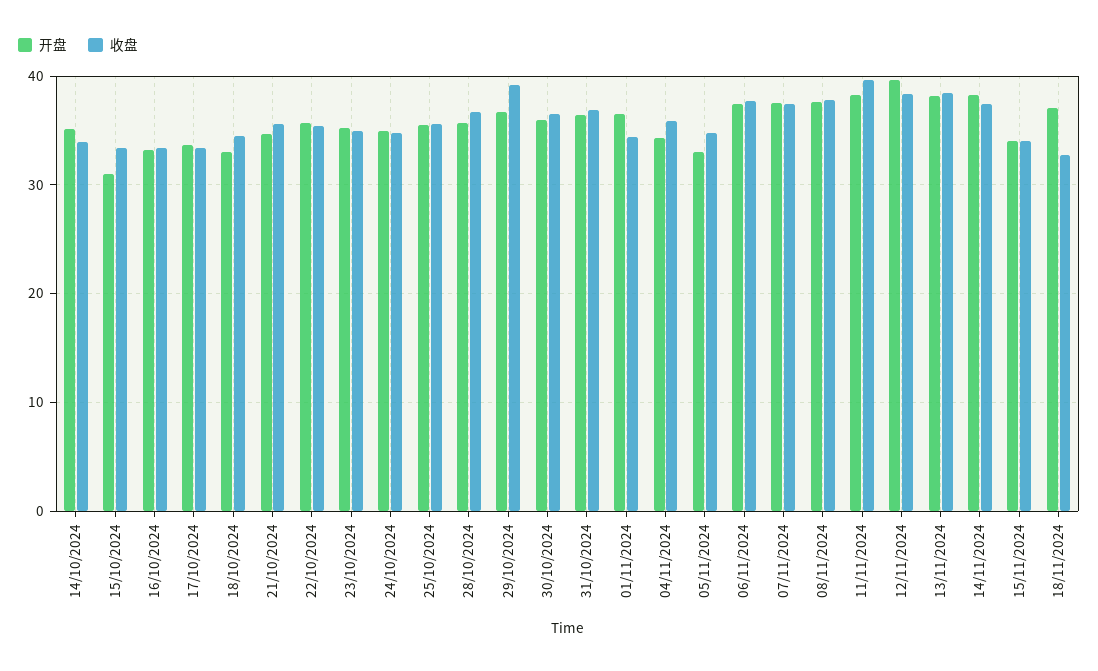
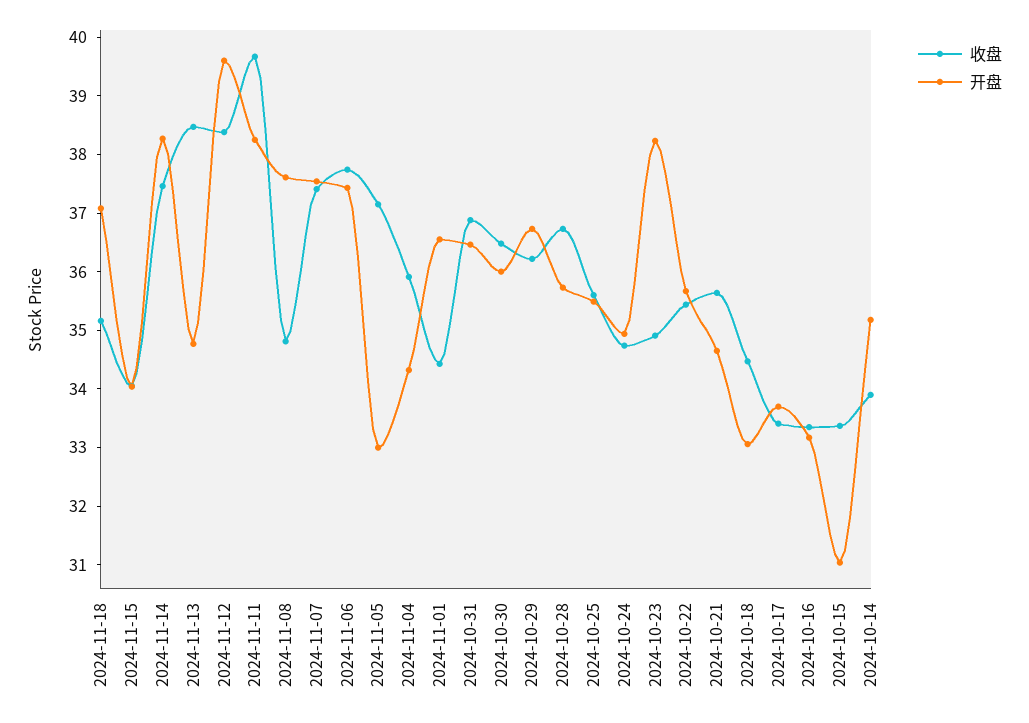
开盘, 23/10/2024: 35 -> 38.2
收盘, 29/10/2024: 39 -> 36.2
收盘, 05/11/2024: 35 -> 37.2
收盘, 08/11/2024: 38 -> 34.8
开盘, 13/11/2024: 38 -> 34.8
收盘, 18/11/2024: 33 -> 35.2

